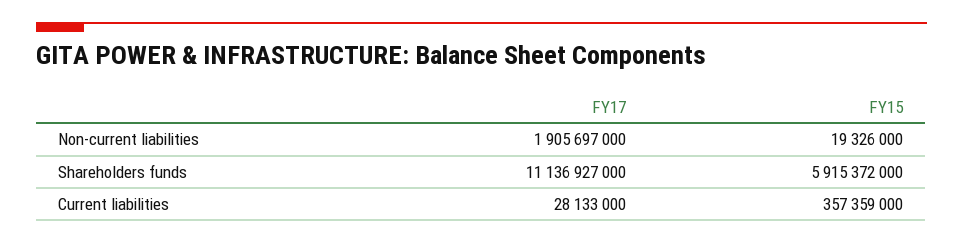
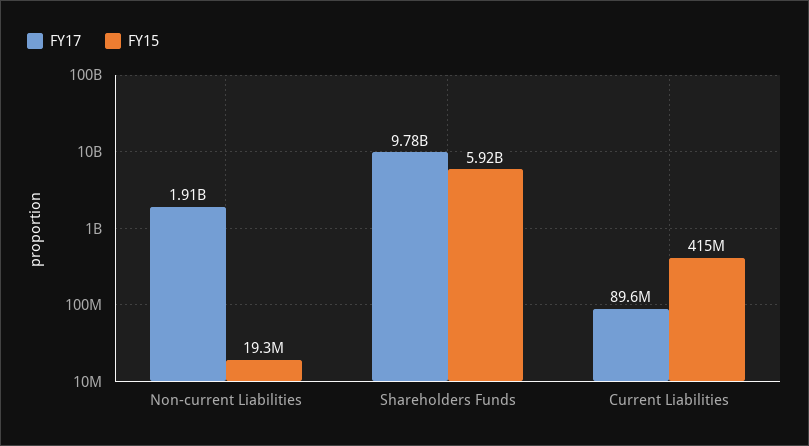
FY17, Shareholders funds: 11136927000 -> 9780000000
FY17, Current liabilities: 28133000 -> 89600000
FY15, Current liabilities: 357359000 -> 415000000

